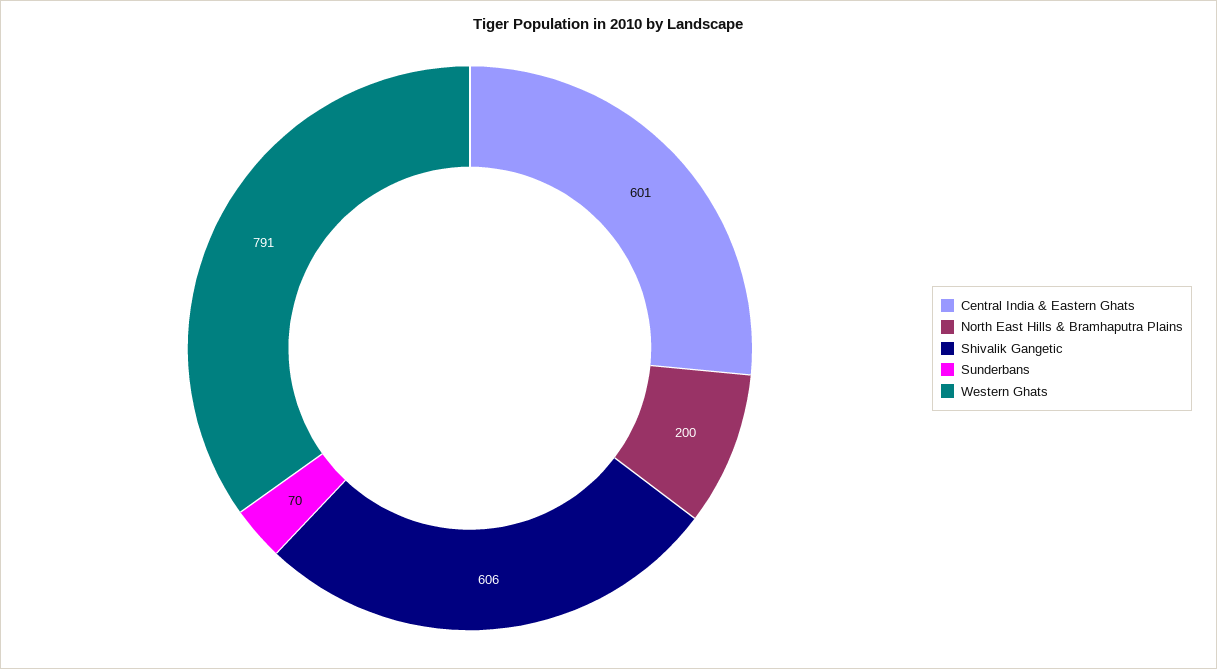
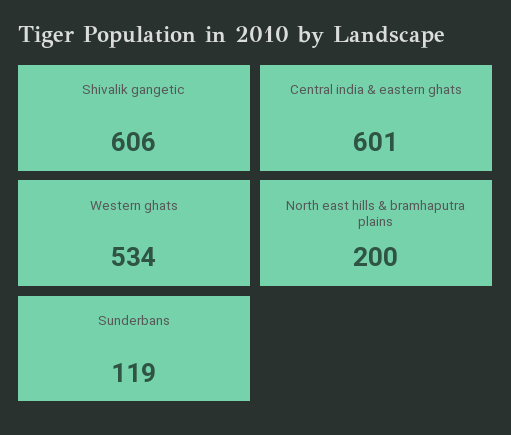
Sunderbans: 70 -> 119
Western Ghats: 791 -> 534

